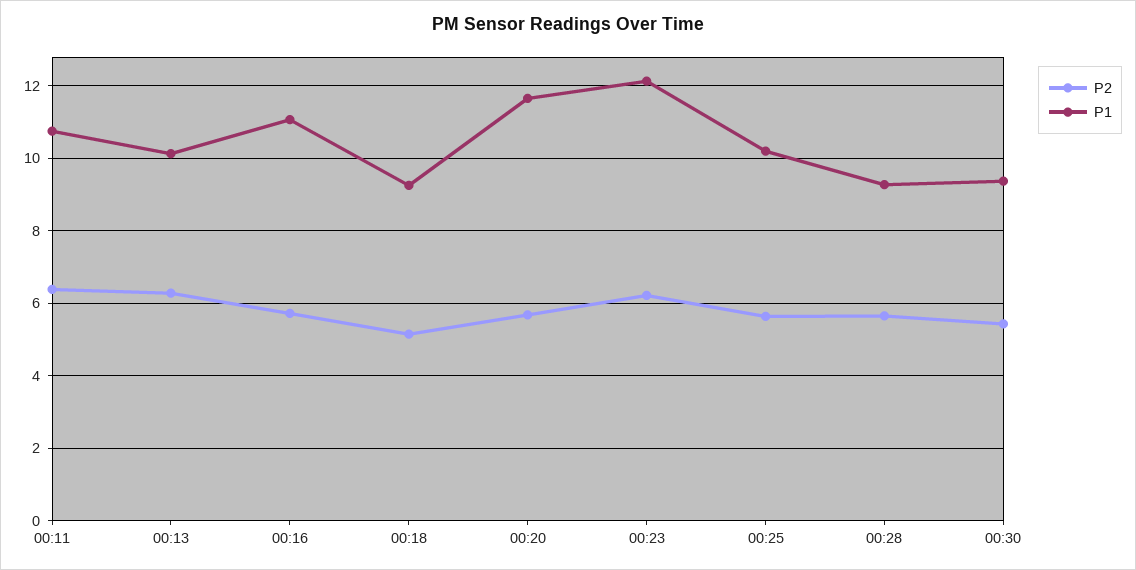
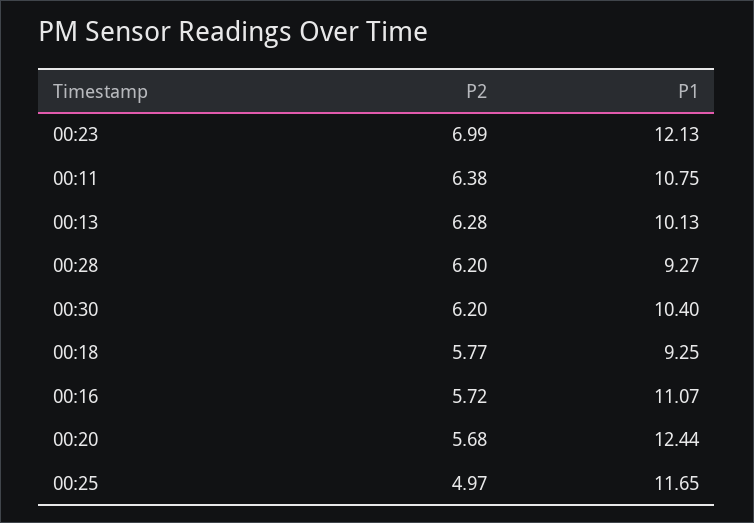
P2, 00:18: 5.2 -> 5.77
P1, 00:20: 11.6 -> 12.44
P2, 00:23: 6.2 -> 6.99
P2, 00:25: 5.6 -> 4.97
P1, 00:25: 10.2 -> 11.65
P2, 00:28: 5.6 -> 6.2
P2, 00:30: 5.4 -> 6.2
P1, 00:30: 9.4 -> 10.4

